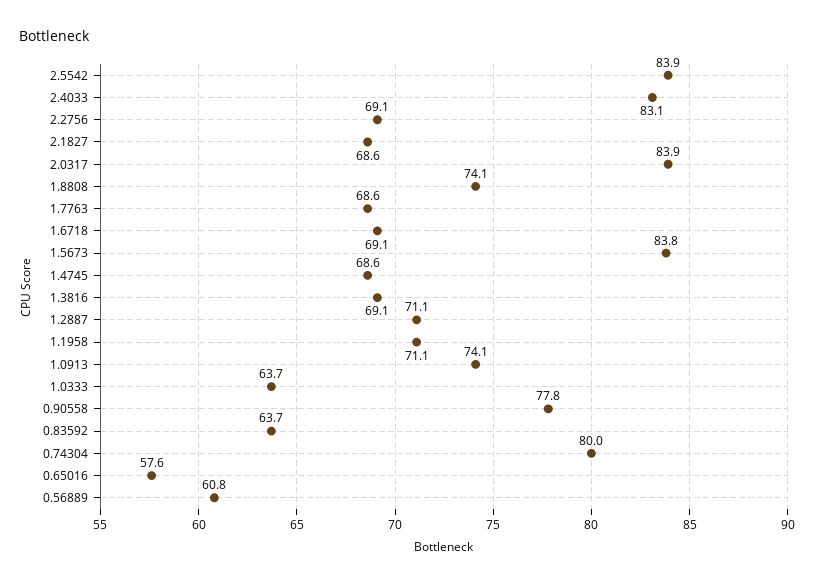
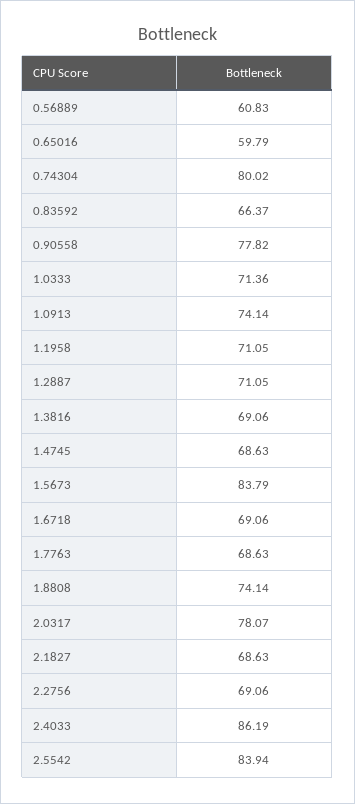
2.4033: 83.1 -> 86.19
2.0317: 83.9 -> 78.07
1.0333: 63.7 -> 71.36
0.83592: 63.7 -> 66.37
0.65016: 57.6 -> 59.79

